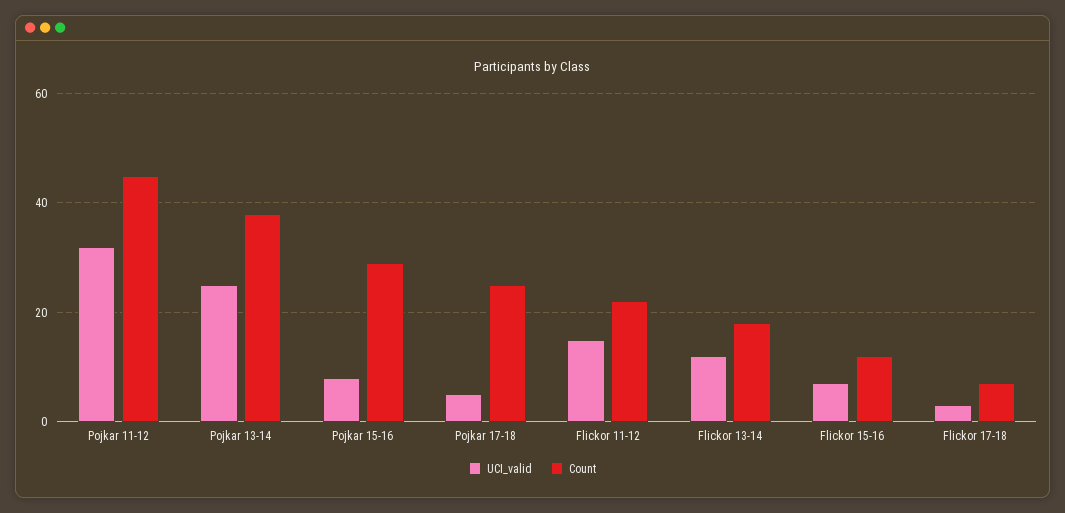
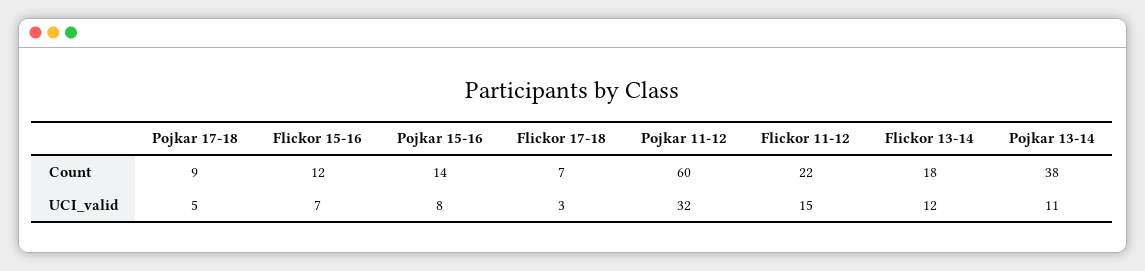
Count, Pojkar 11-12: 45 -> 60
UCI_valid, Pojkar 13-14: 25 -> 11
Count, Pojkar 15-16: 30 -> 14
Count, Pojkar 17-18: 25 -> 9

